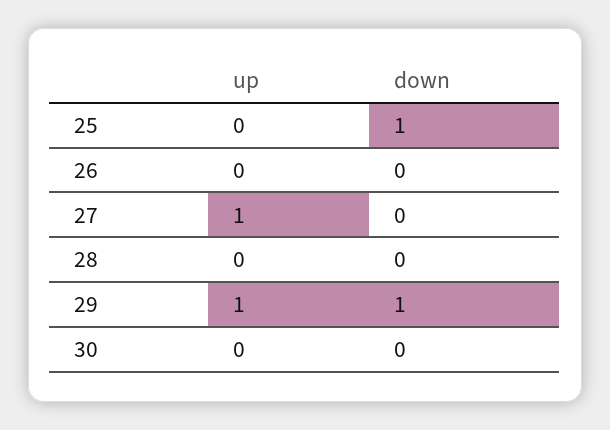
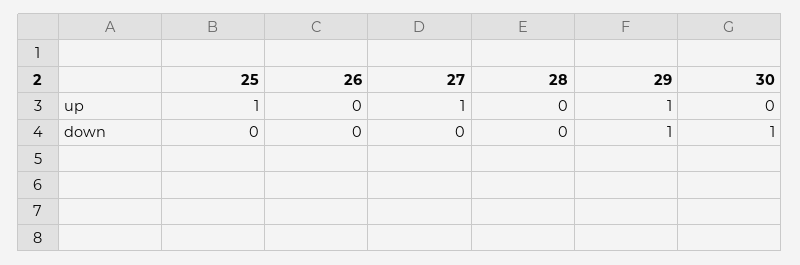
up, 25: 0 -> 1
down, 25: 1 -> 0
down, 30: 0 -> 1

